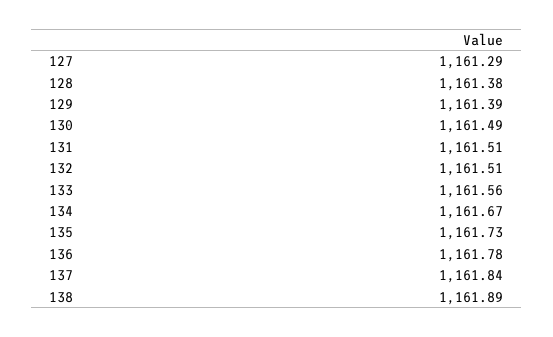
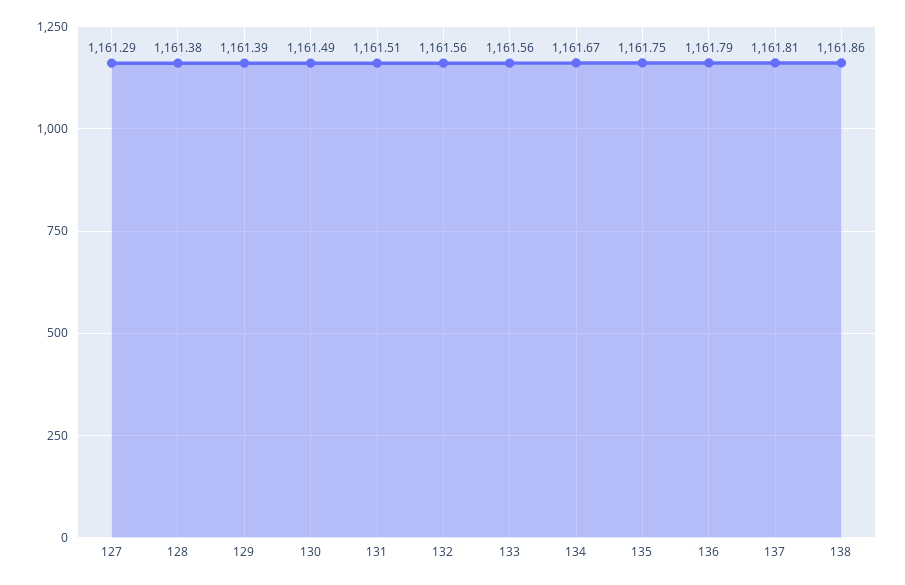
132: 1161.51 -> 1161.56
135: 1161.73 -> 1161.75
136: 1161.78 -> 1161.79
137: 1161.84 -> 1161.81
138: 1161.89 -> 1161.86

